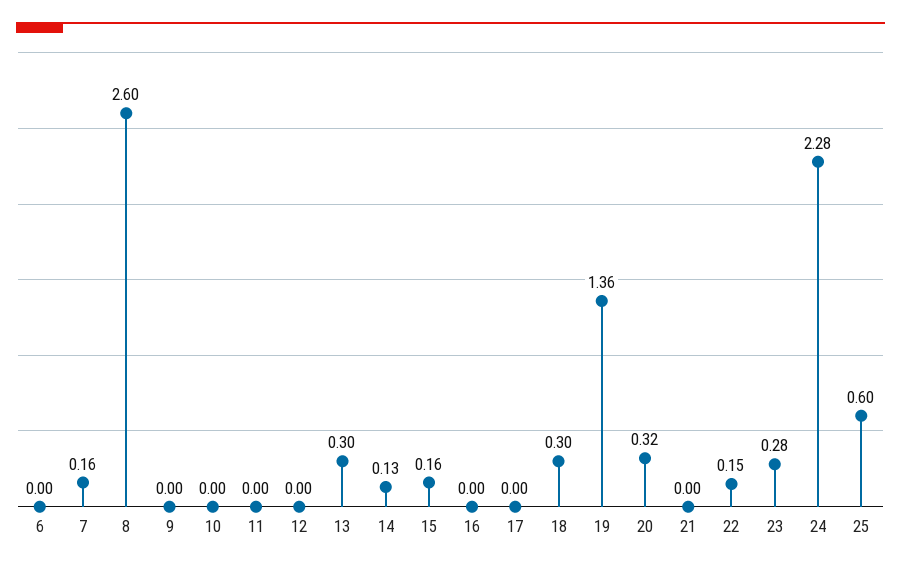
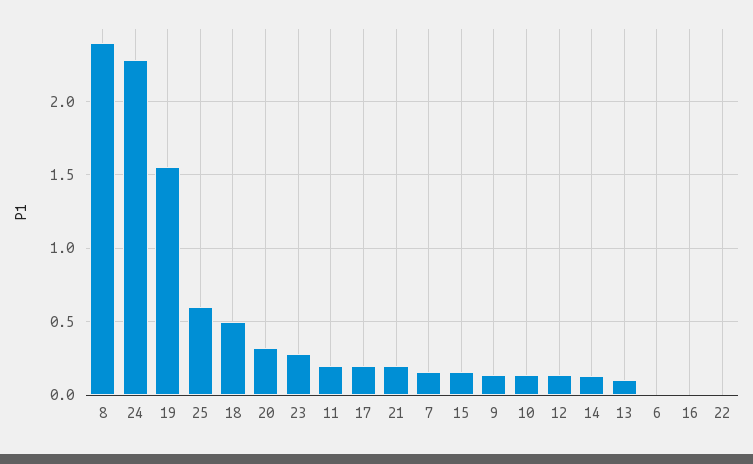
8: 2.6 -> 2.4
9: 0 -> 0.15
10: 0 -> 0.15
11: 0 -> 0.2
12: 0 -> 0.15
13: 0.3 -> 0.1
17: 0 -> 0.2
18: 0.3 -> 0.5
19: 1.36 -> 1.55
21: 0 -> 0.2
22: 0.15 -> 0

